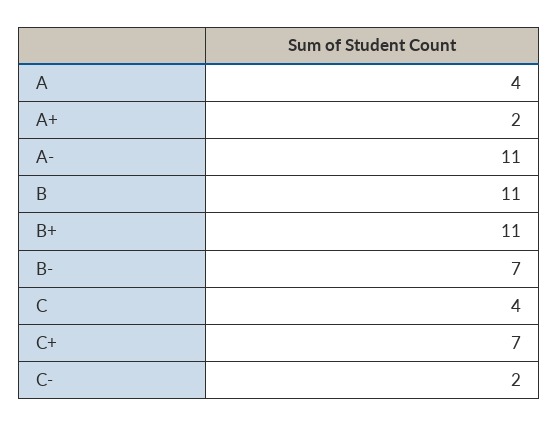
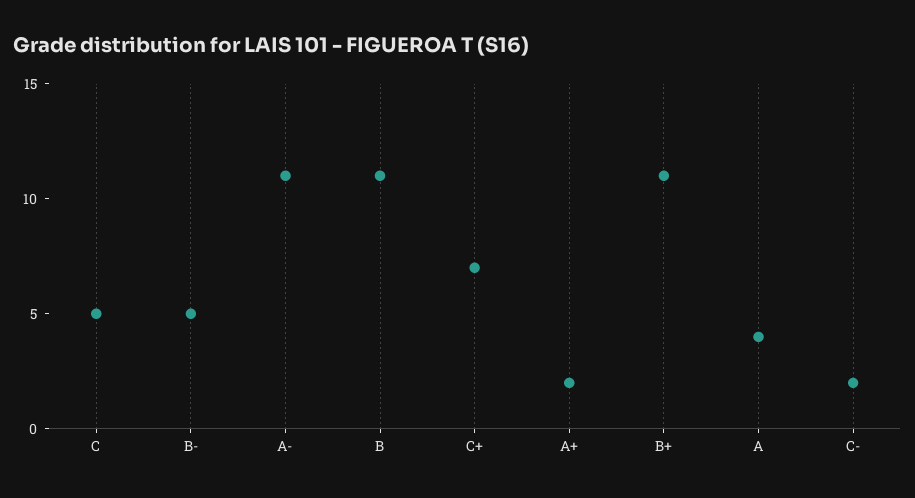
B-: 7 -> 5
C: 4 -> 5

